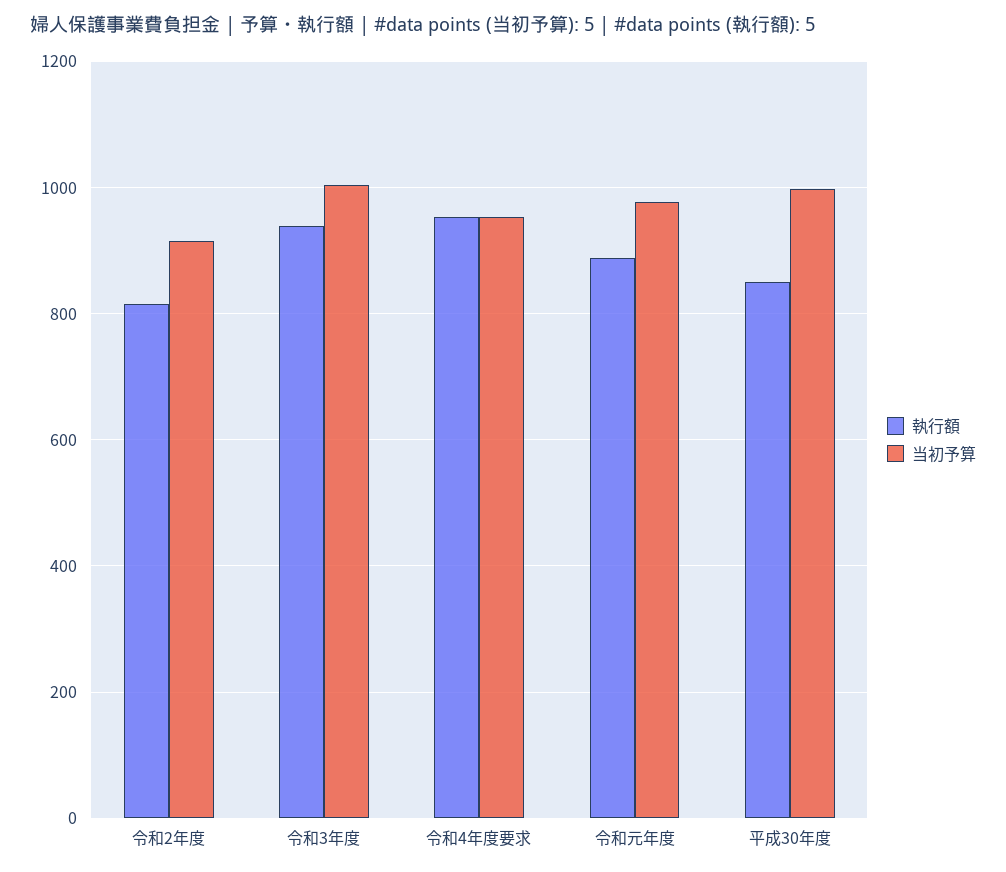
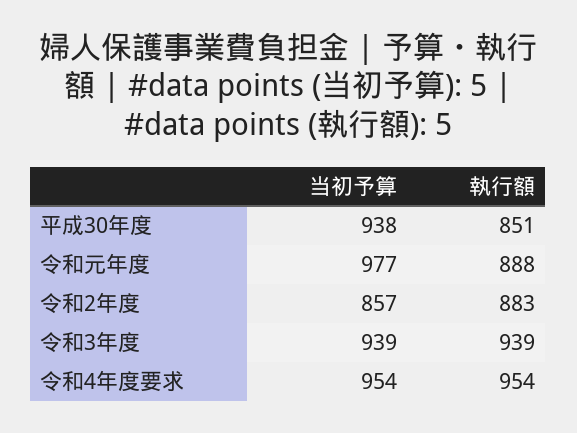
執行額, 令和2年度: 820 -> 883
当初予算, 令和2年度: 920 -> 857
当初予算, 令和3年度: 1000 -> 939
当初予算, 平成30年度: 1000 -> 938

